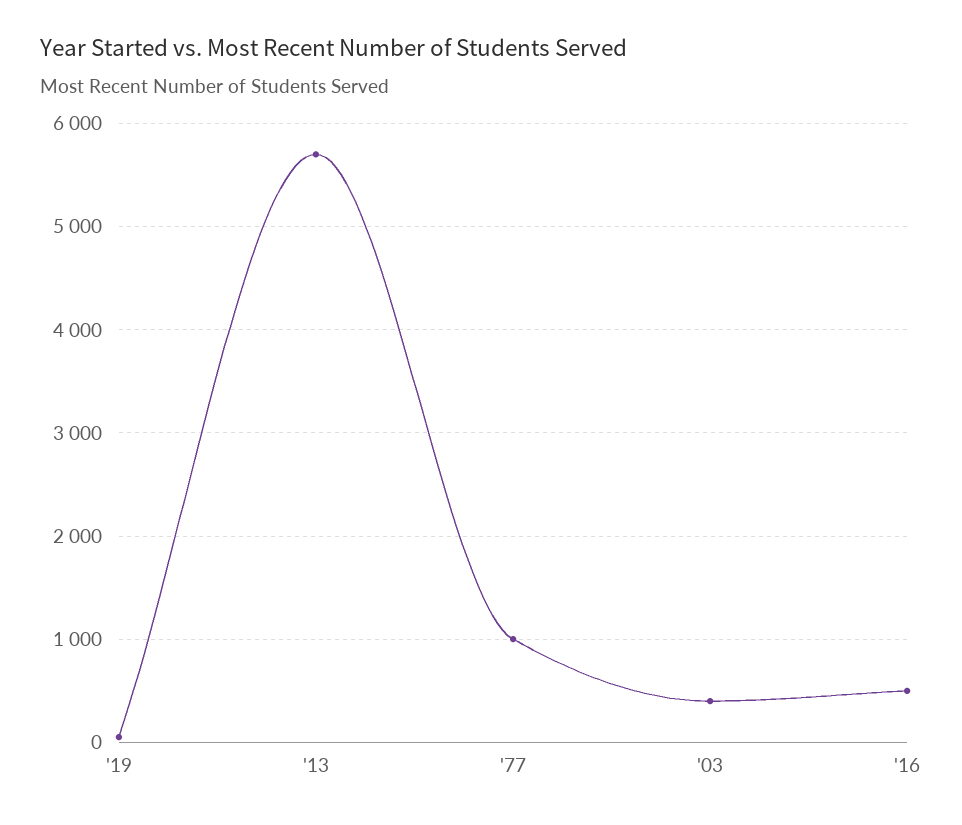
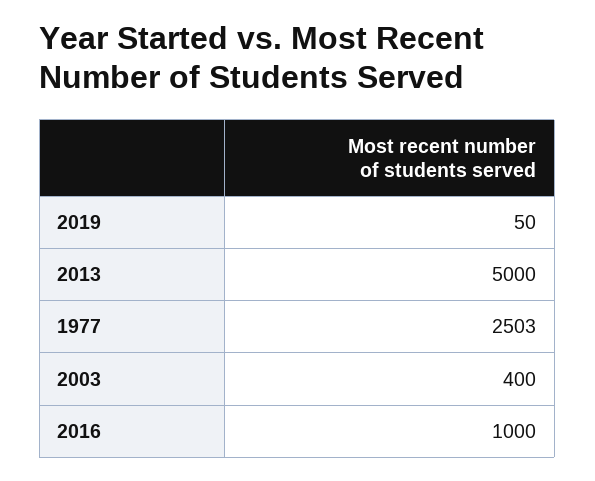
'13: 5700 -> 5000
'77: 1000 -> 2503
'16: 500 -> 1000

